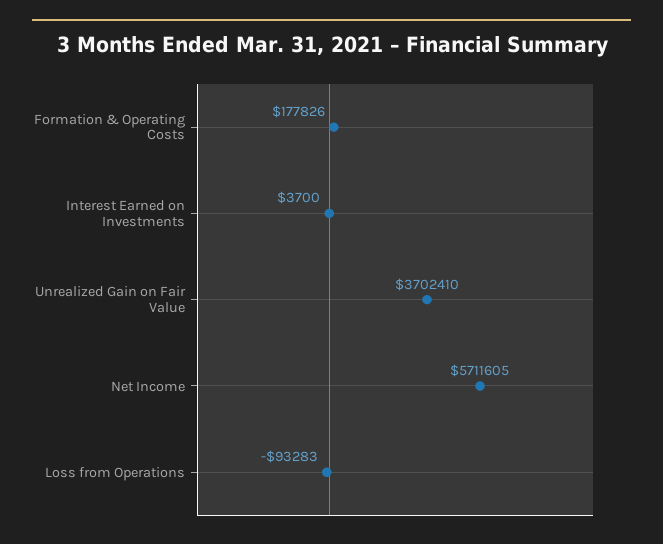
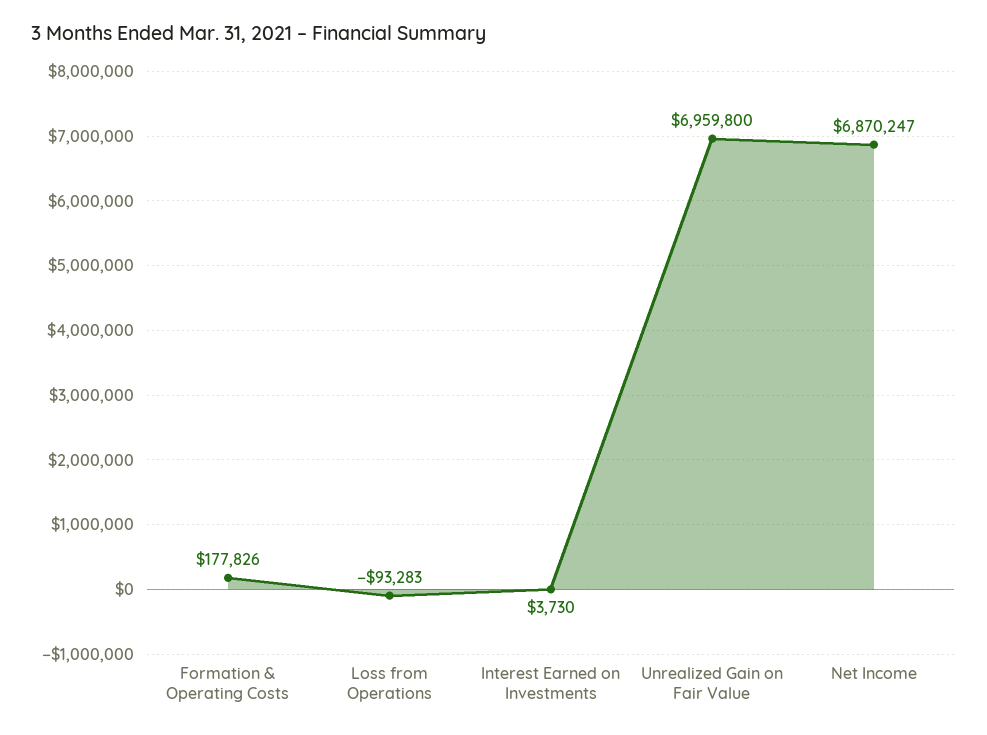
Interest Earned on Investments: 3700 -> 3730
Unrealized Gain on Fair Value: 3702410 -> 6959800
Net Income: 5711605 -> 6870247

